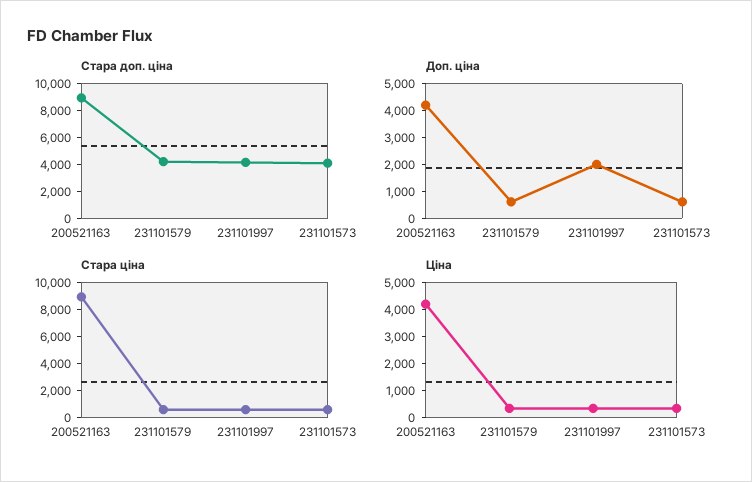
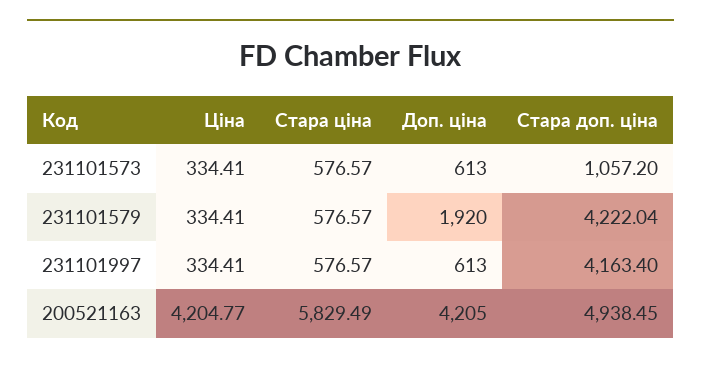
Стара доп. ціна, 200521163: 9000 -> 4938.45
Стара доп. ціна, 231101573: 4000 -> 1057.2
Доп. ціна, 231101579: 500 -> 1920
Доп. ціна, 231101997: 2000 -> 613
Стара ціна, 200521163: 9000 -> 5829.49

